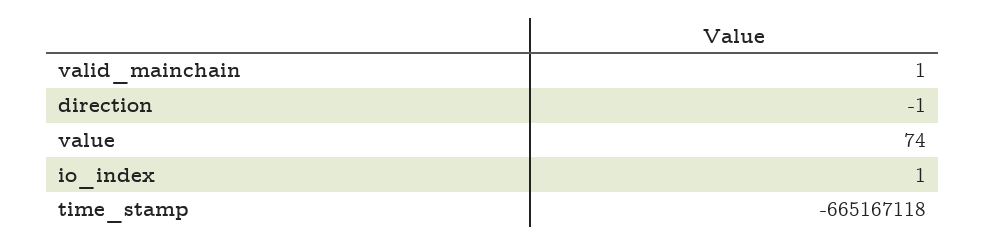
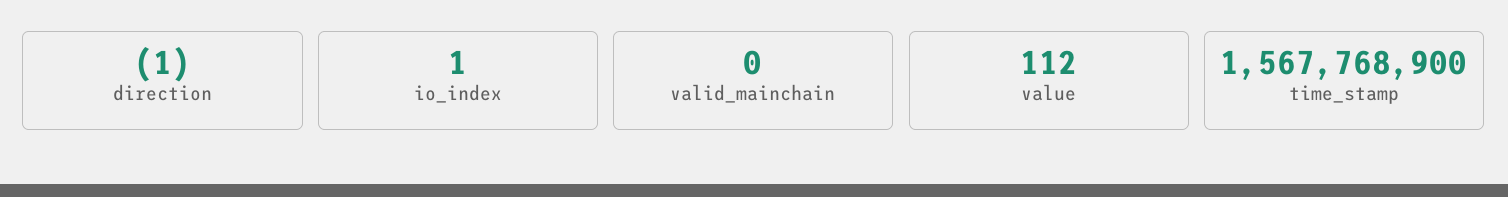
valid_mainchain: 1 -> 0
value: 74 -> 112
time_stamp: -665167118 -> 1567768900

